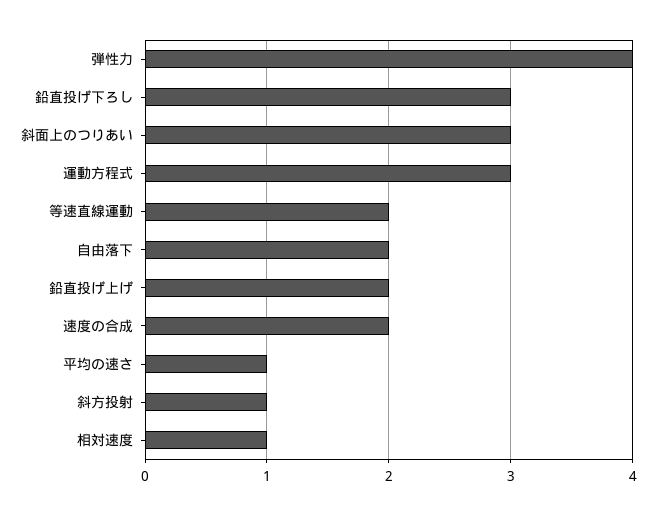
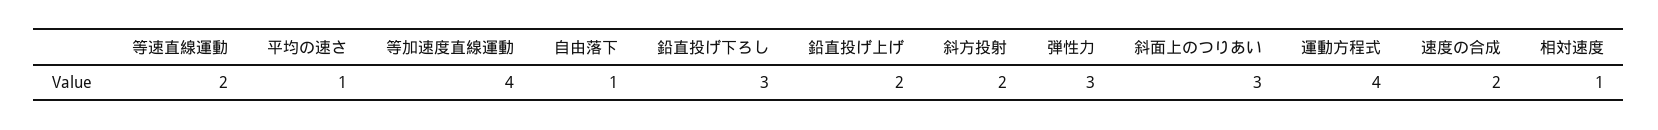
弾性力: 4 -> 3
運動方程式: 3 -> 4
自由落下: 2 -> 1
斜方投射: 1 -> 2
等加速度直線運動: none -> 4

